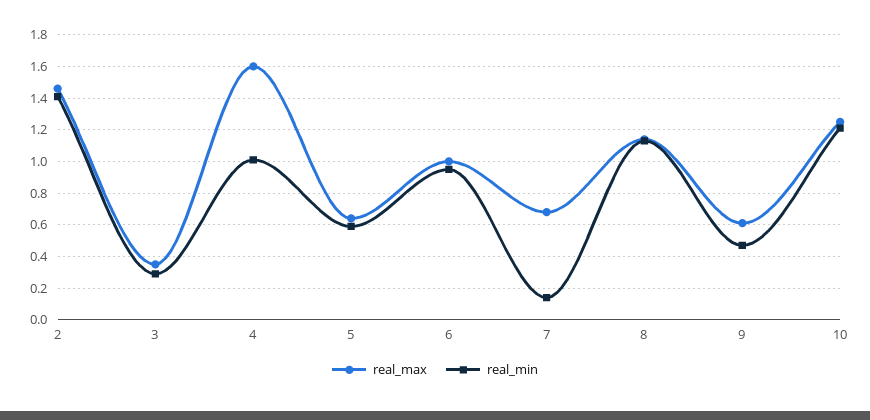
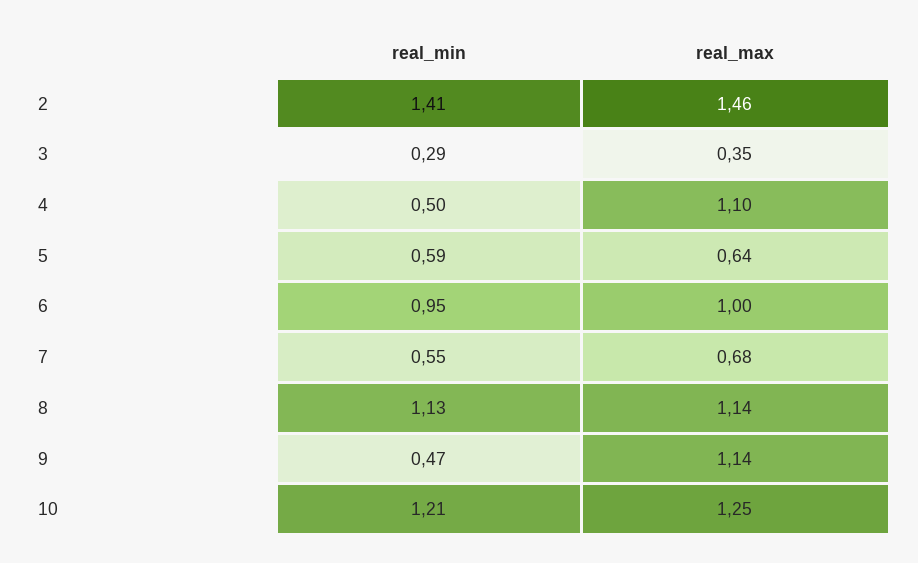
real_max, 4: 1.6 -> 1.1
real_min, 4: 1 -> 0.5
real_min, 7: 0.15 -> 0.55
real_max, 9: 0.6 -> 1.14

